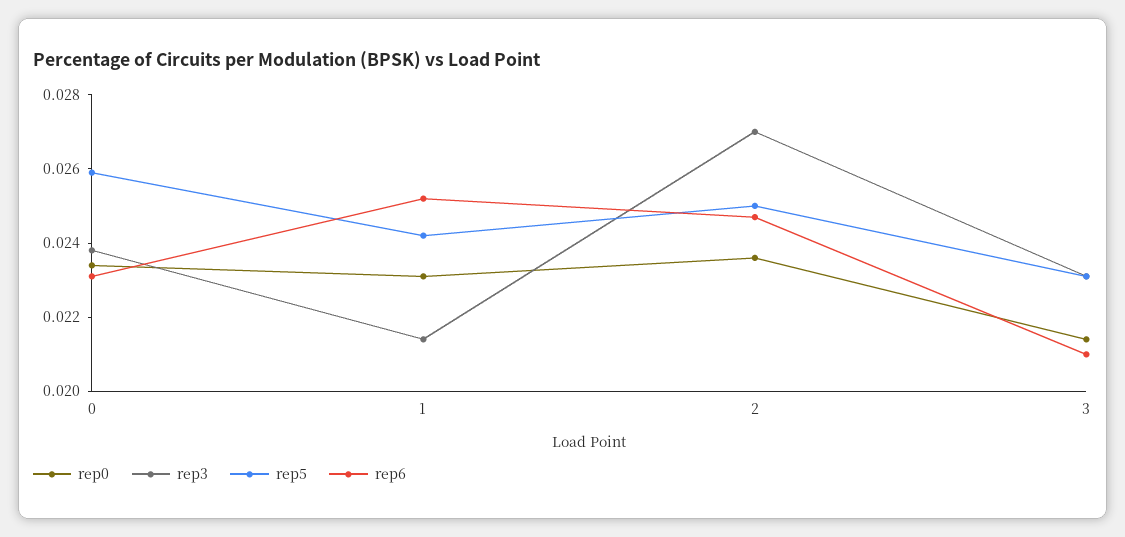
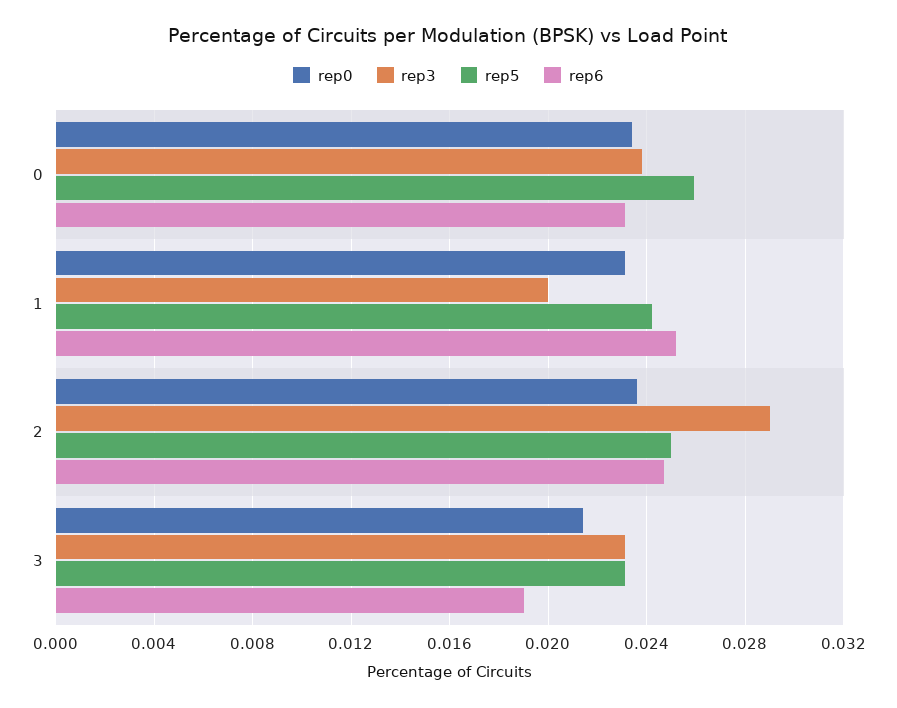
rep3, 1: 0.0215 -> 0.02
rep3, 2: 0.027 -> 0.029
rep6, 3: 0.021 -> 0.019

